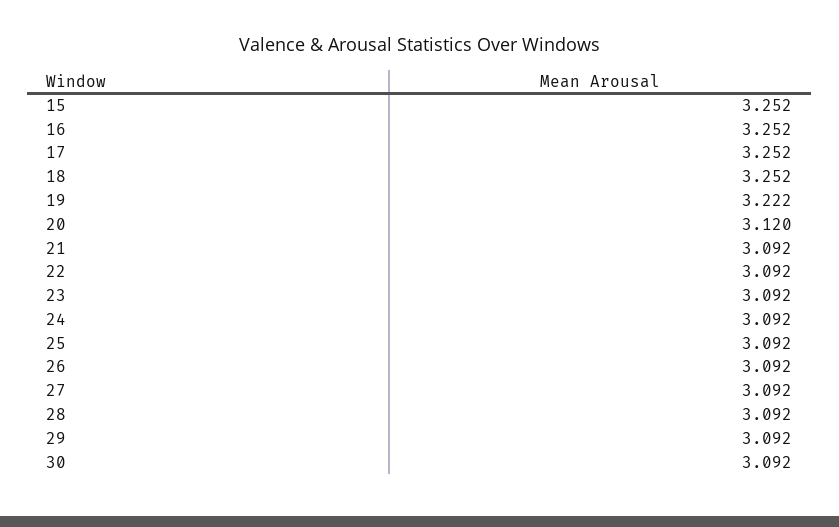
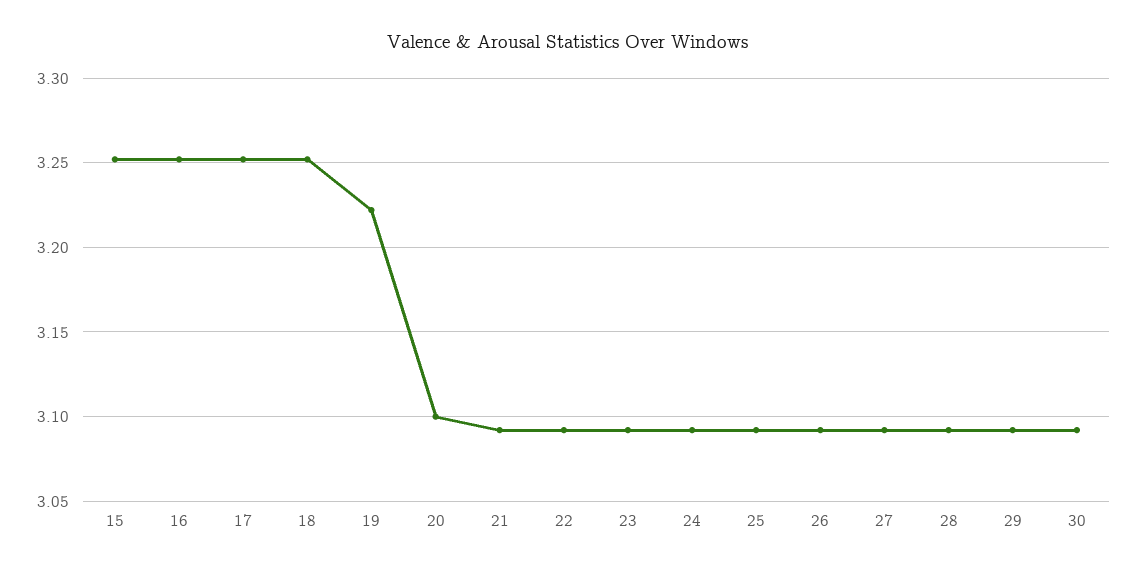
20: 3.12 -> 3.1

